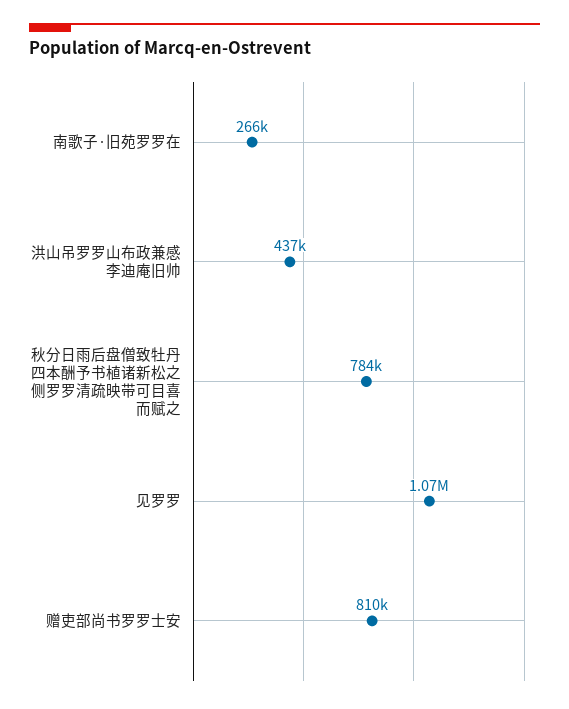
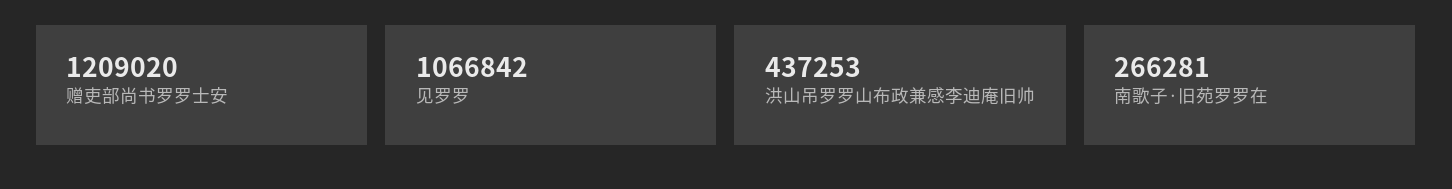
秋分日雨后盘僧致牡丹四本酬予书植诸新松之侧罗罗清疏映带可目喜而赋之: 784000 -> none
赠吏部尚书罗罗士安: 810000 -> 1209020

